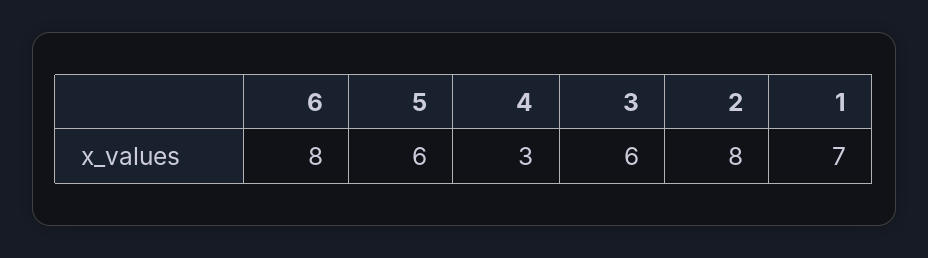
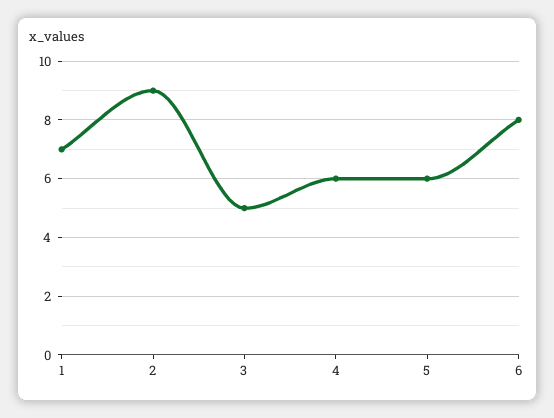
4: 3 -> 6
3: 6 -> 5
2: 8 -> 9

